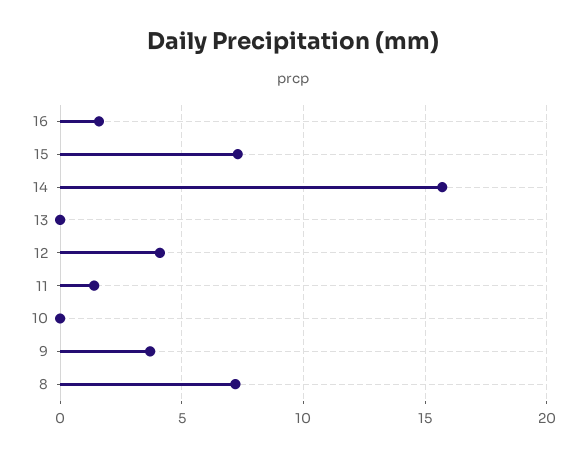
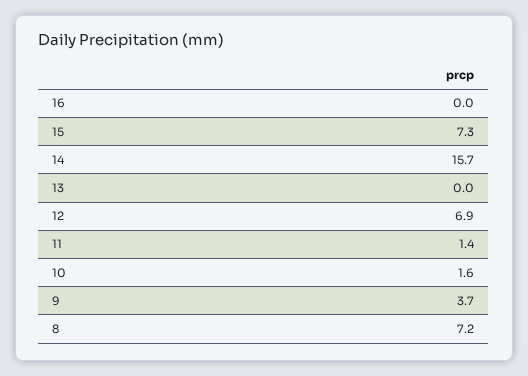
16: 1.5 -> 0
12: 4 -> 6.9
10: 0 -> 1.6

